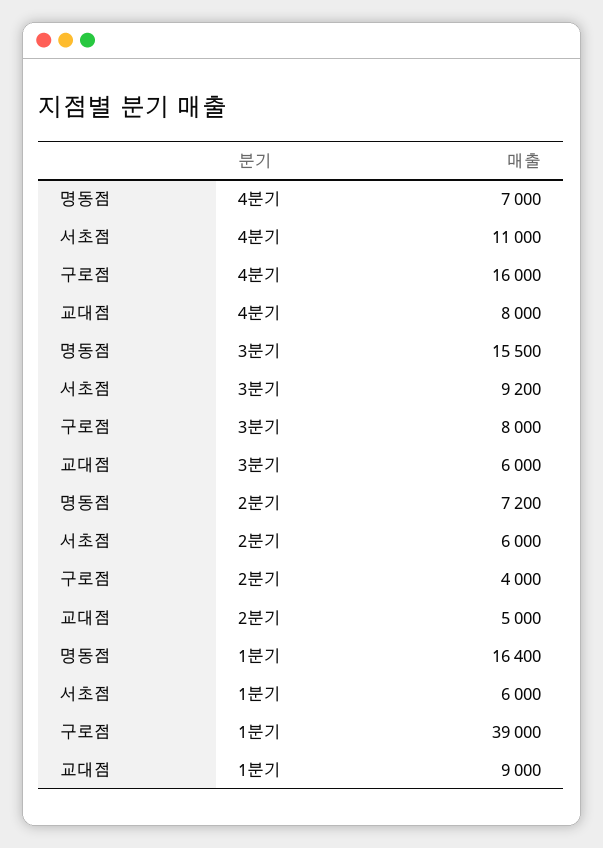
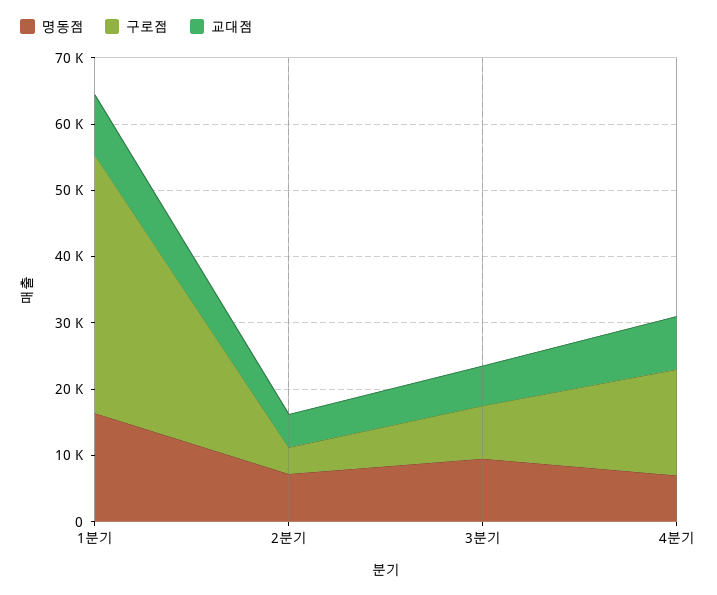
서초점, 4분기: 11000 -> none
명동점, 3분기: 15500 -> 10000
서초점, 3분기: 9200 -> none
서초점, 2분기: 6000 -> none
서초점, 1분기: 6000 -> none

